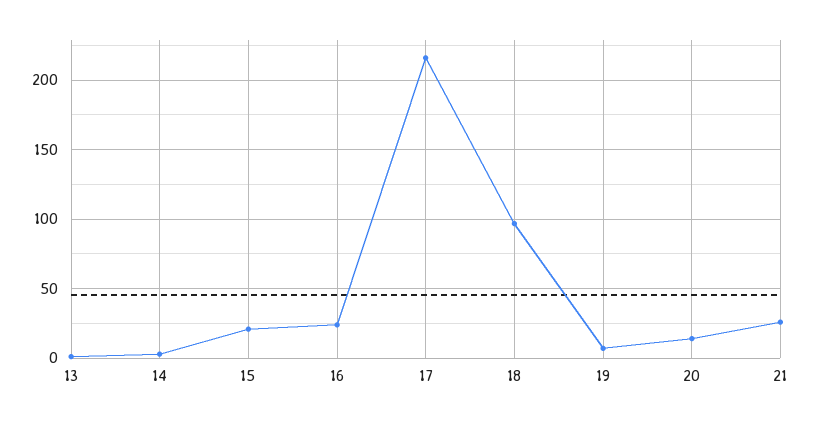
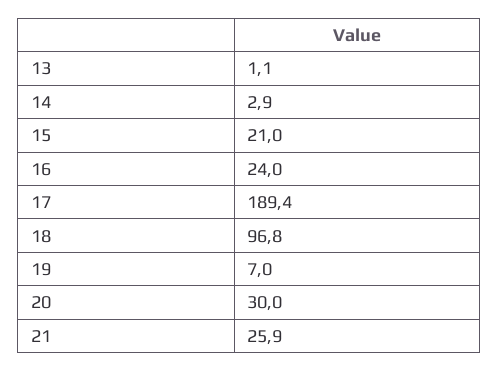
17: 215 -> 189.4
20: 15 -> 30

